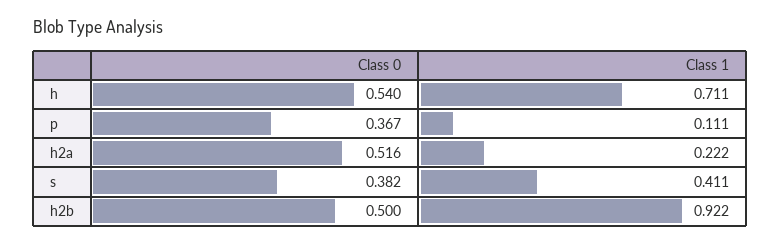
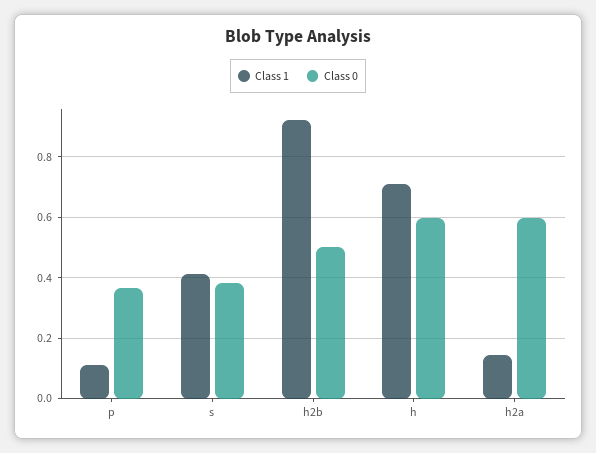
Class 0, h: 0.54 -> 0.6
Class 0, h2a: 0.516 -> 0.6
Class 1, h2a: 0.222 -> 0.14

